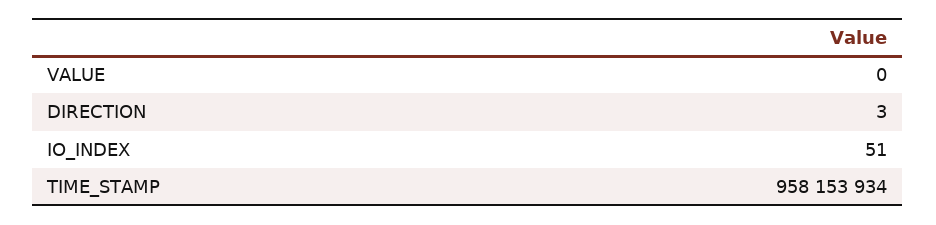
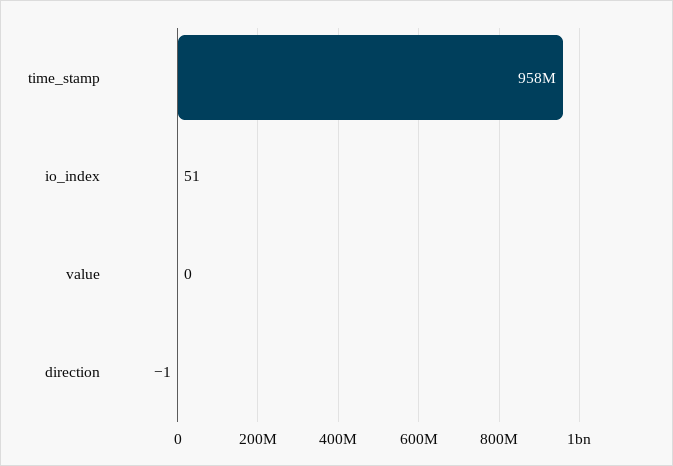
DIRECTION: 3 -> -1

